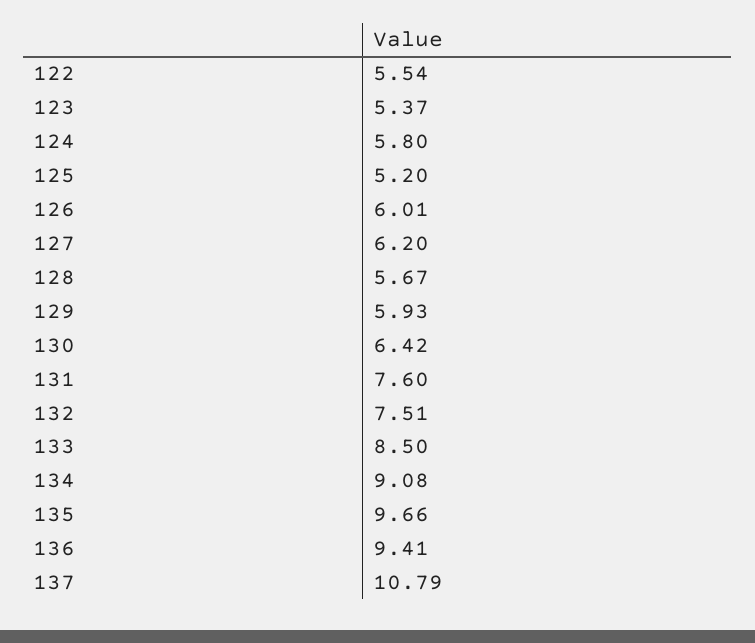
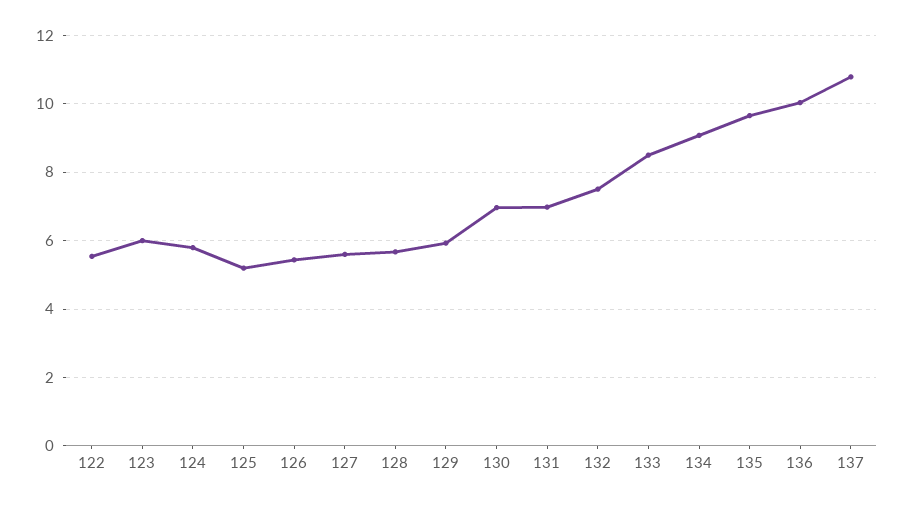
123: 5.37 -> 6
126: 6.01 -> 5.4
127: 6.2 -> 5.6
130: 6.42 -> 7
131: 7.6 -> 7
136: 9.41 -> 10

